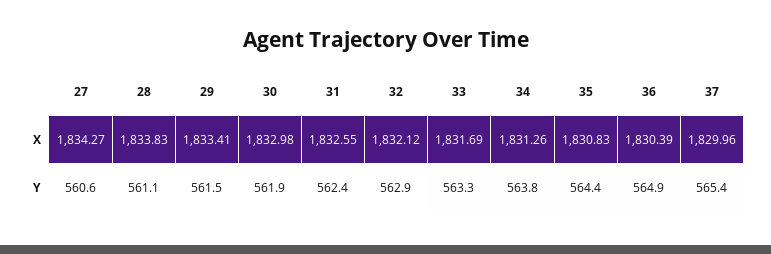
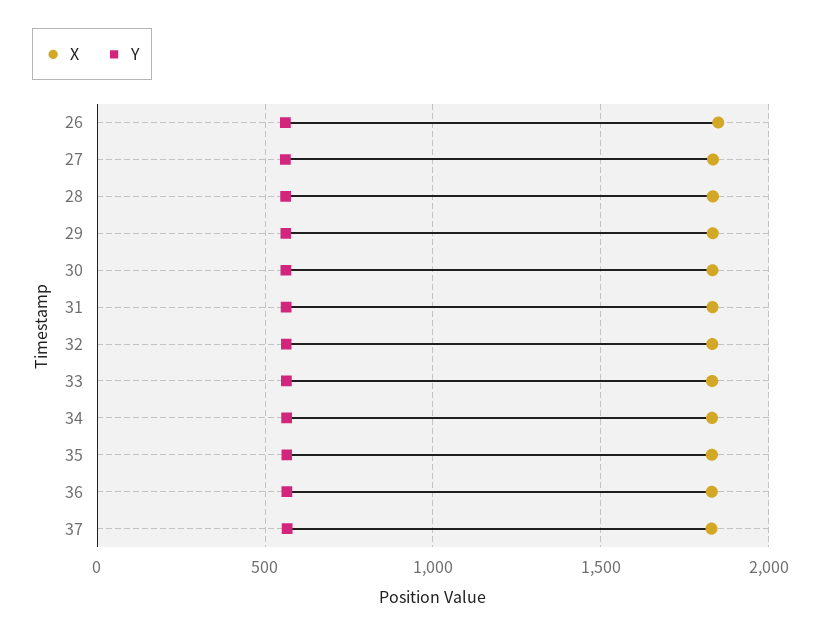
X, 26: none -> 1850
Y, 26: none -> 550

